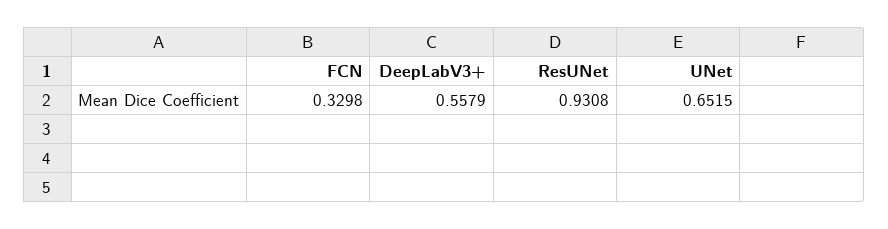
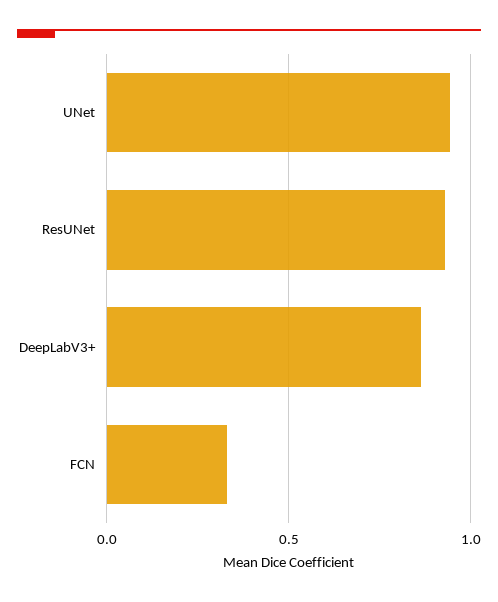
DeepLabV3+: 0.5579 -> 0.85
UNet: 0.6515 -> 0.95

